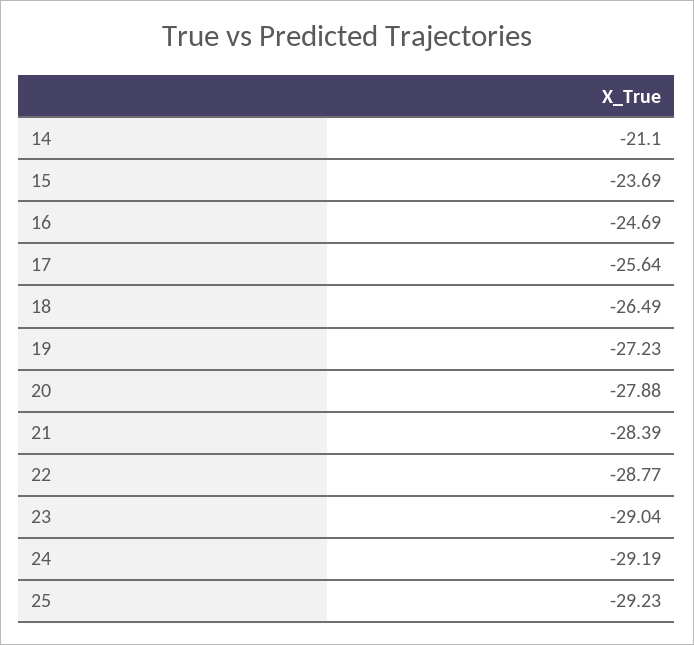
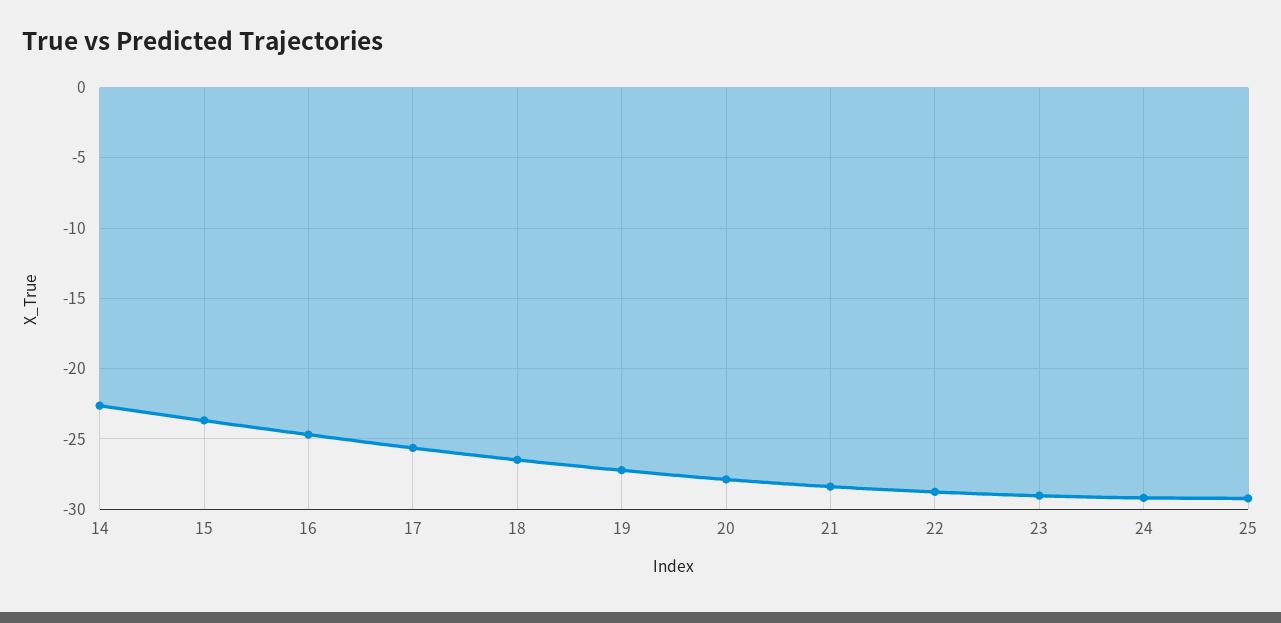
14: -21.1 -> -22.5

